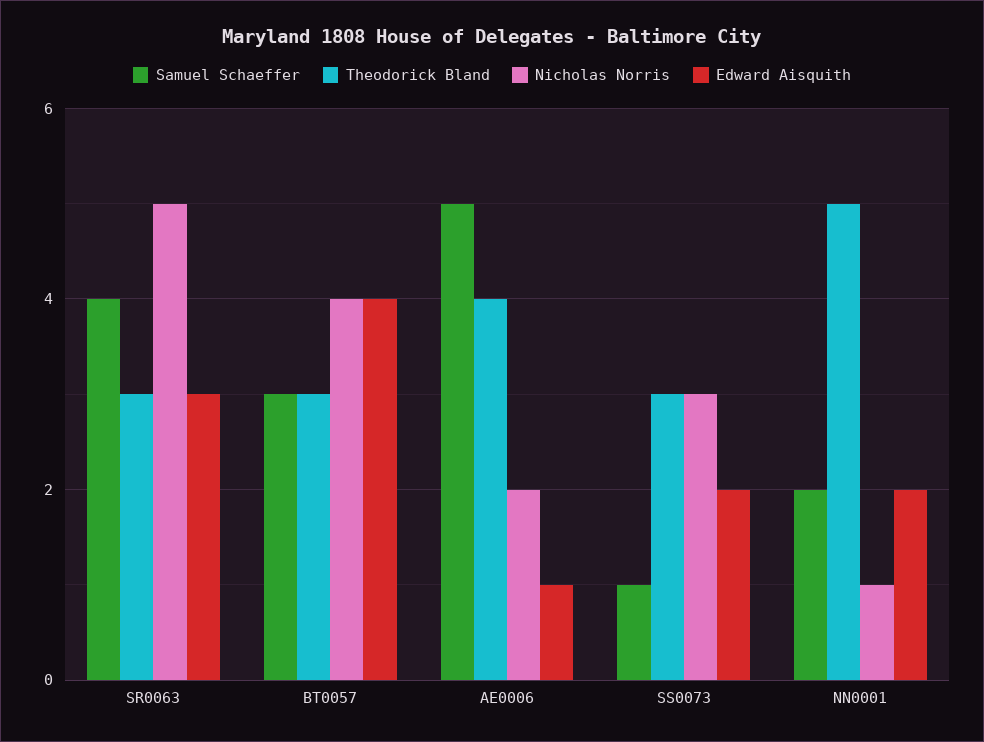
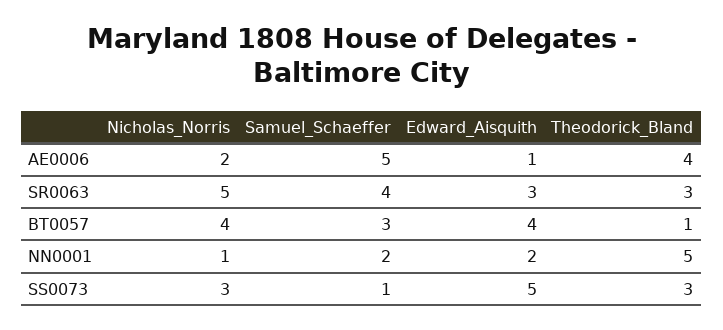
Theodorick Bland, BT0057: 3 -> 1
Edward Aisquith, SS0073: 2 -> 5

